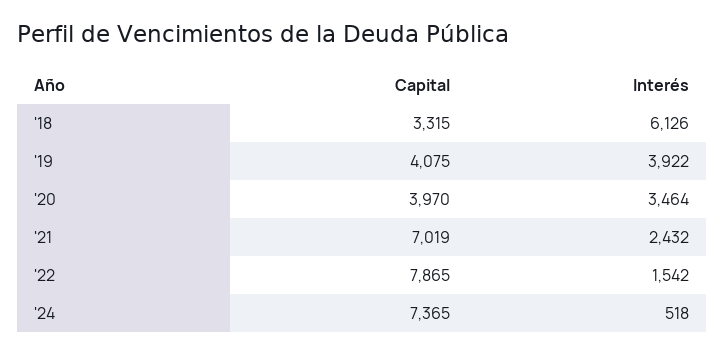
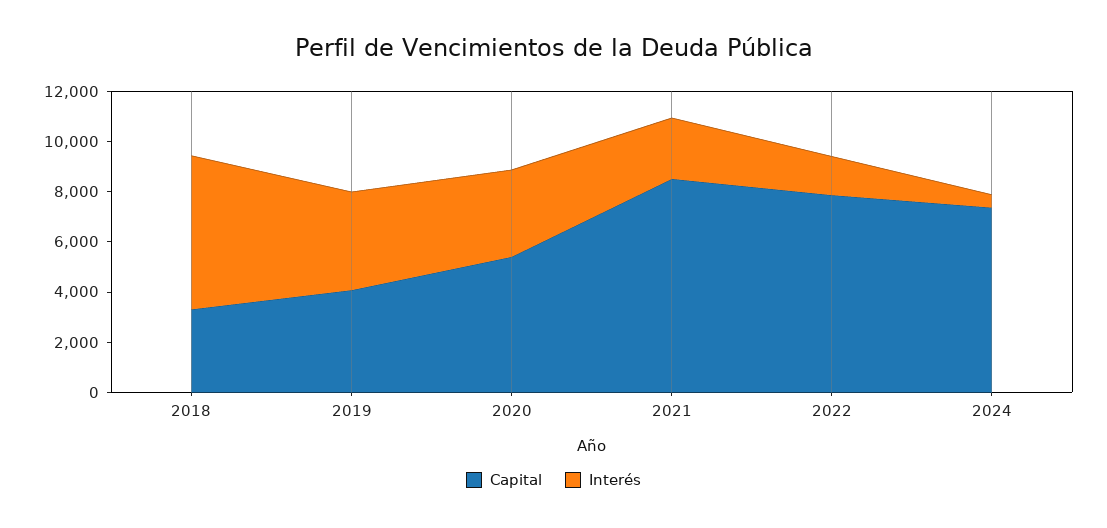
Capital, '20: 3970 -> 5500
Capital, '21: 7019 -> 8500

